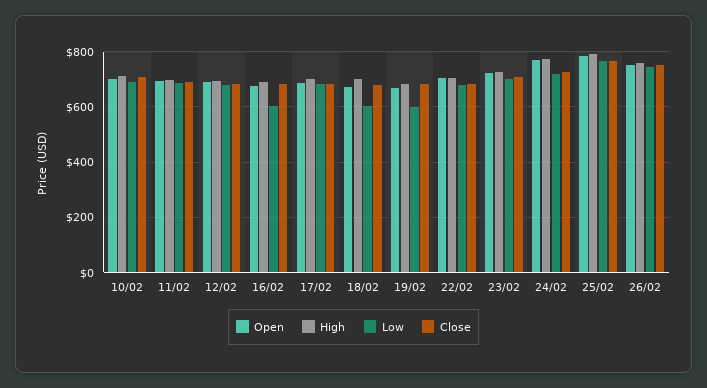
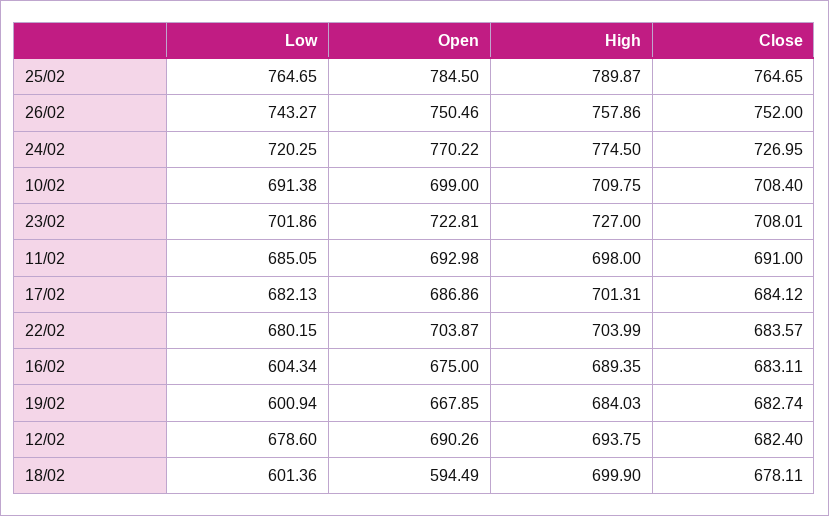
Open, 18/02: 675 -> 594.49

